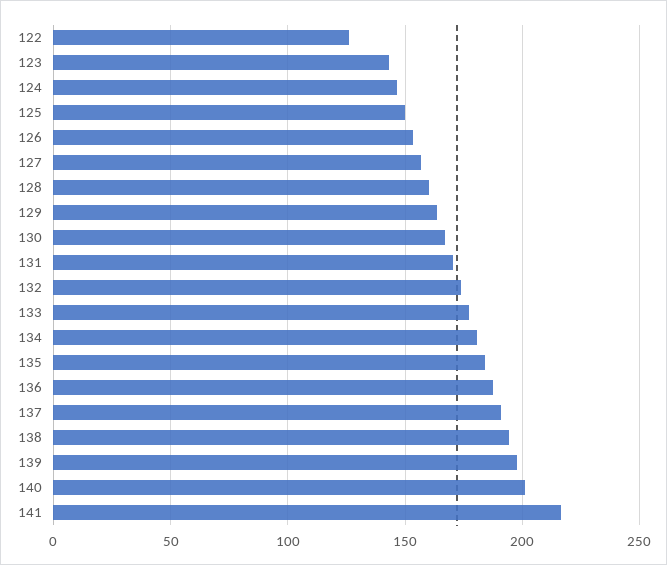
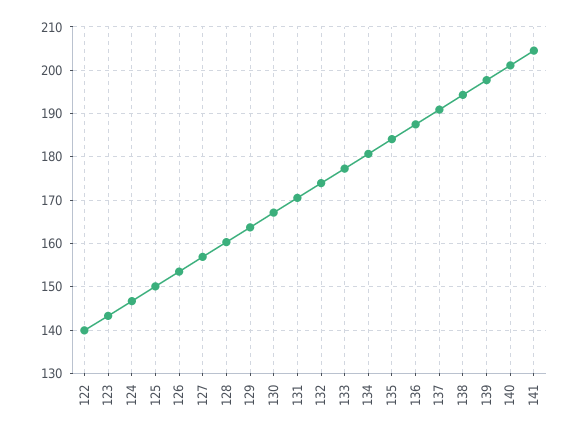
122: 125 -> 140
141: 215 -> 204

